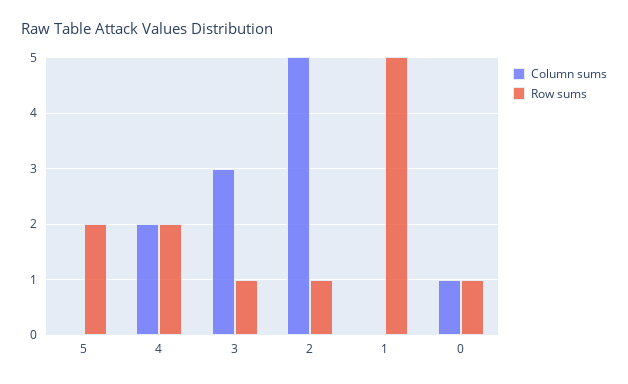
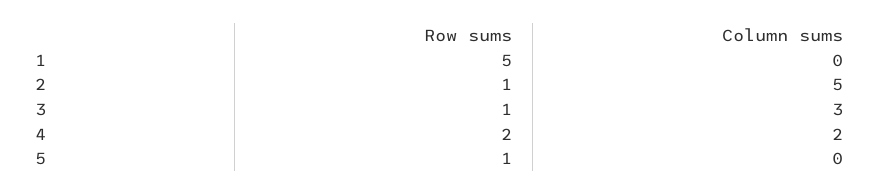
Row sums, 5: 2 -> 1
Column sums, 0: 1 -> none
Row sums, 0: 1 -> none

